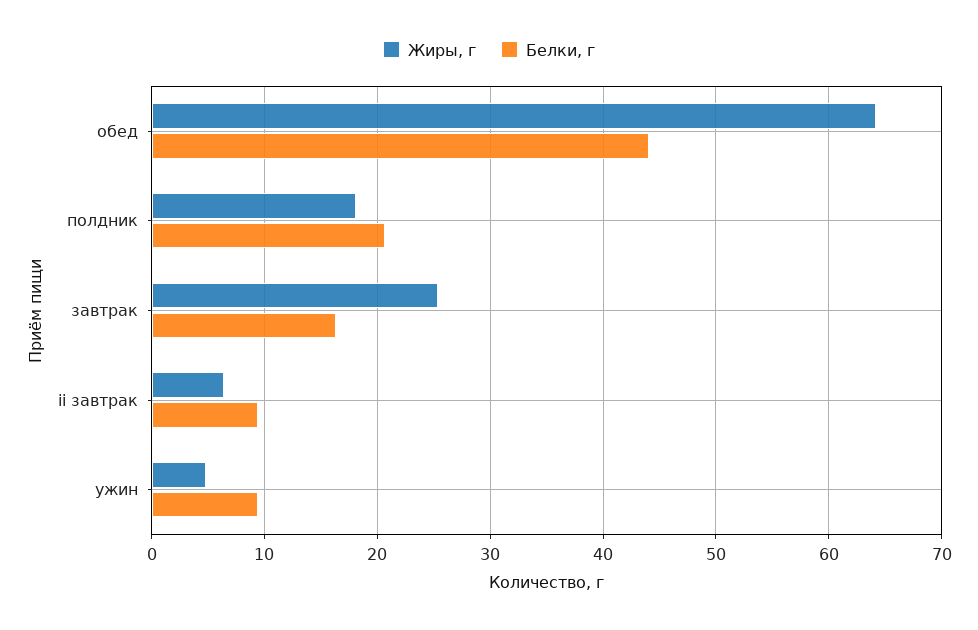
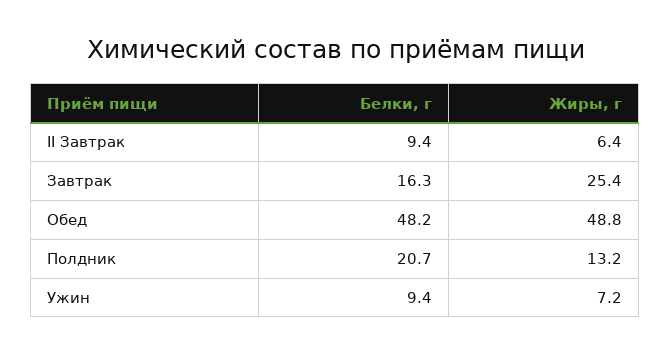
Жиры, г, обед: 64 -> 48.8
Белки, г, обед: 44 -> 48.2
Жиры, г, полдник: 18 -> 13.2
Жиры, г, ужин: 5 -> 7.2

